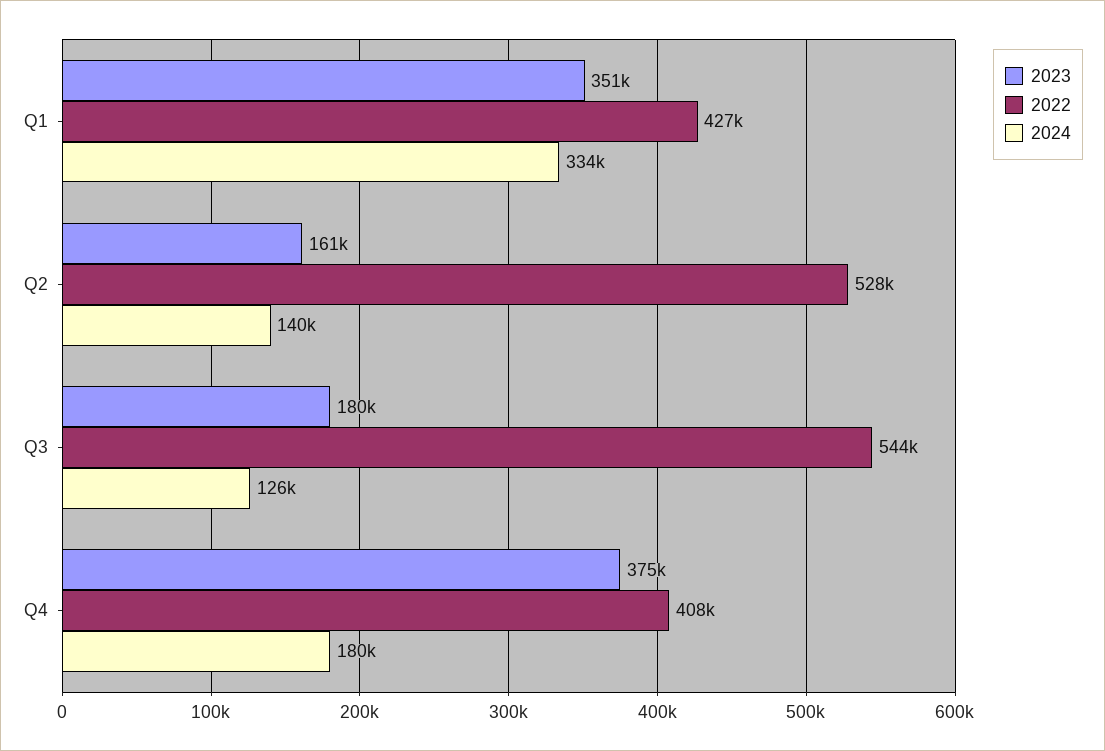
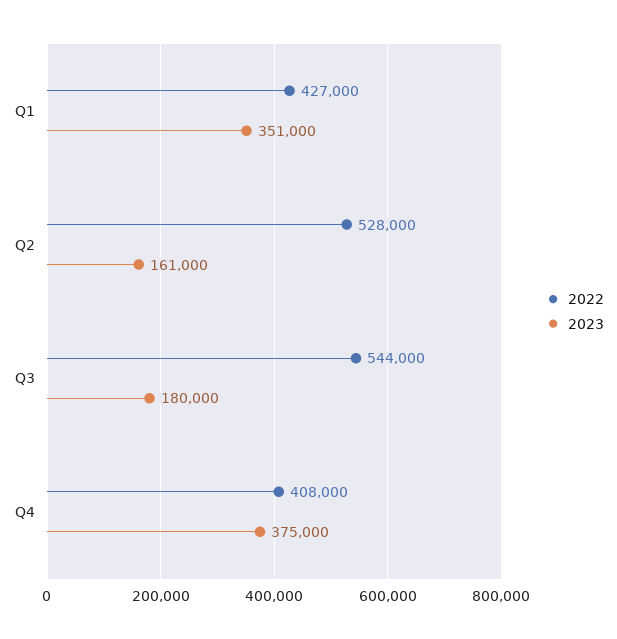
2024, Q1: 334000 -> none
2024, Q2: 140000 -> none
2024, Q3: 126000 -> none
2024, Q4: 180000 -> none

